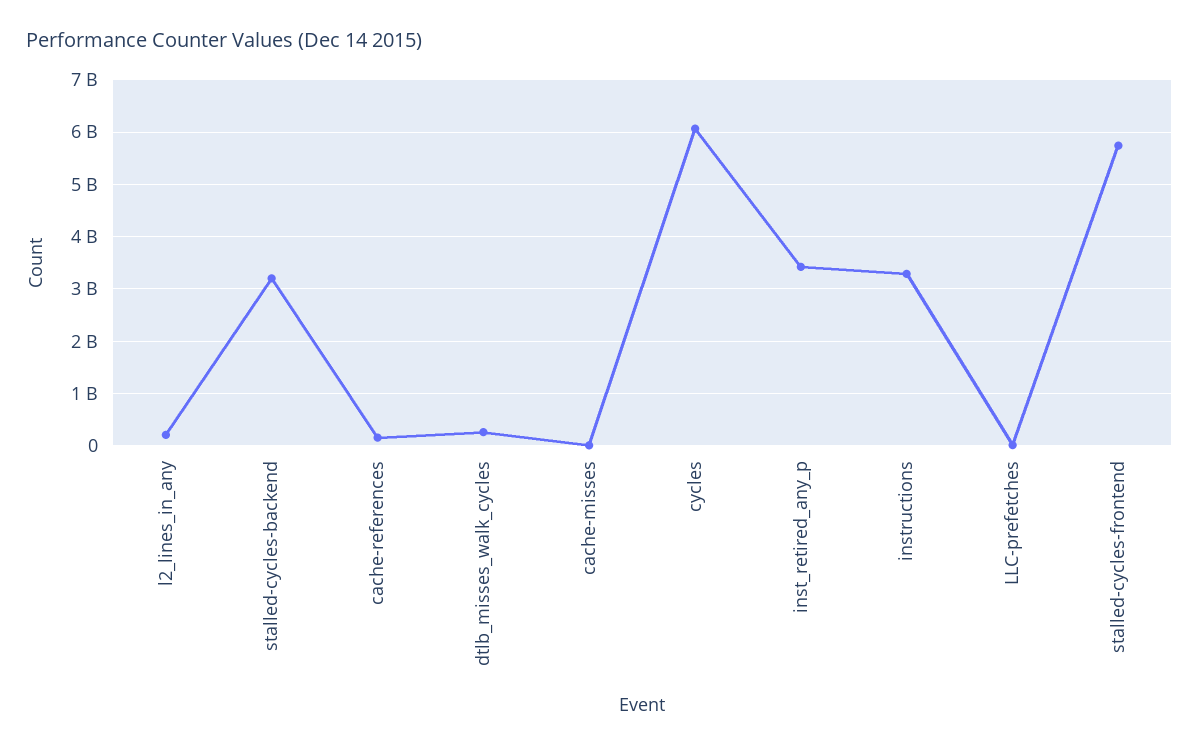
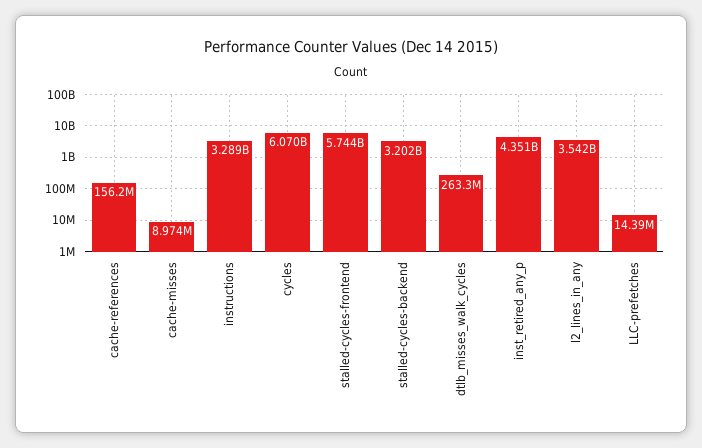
l2_lines_in_any: 200000000 -> 3542000000
inst_retired_any_p: 3400000000 -> 4351000000

